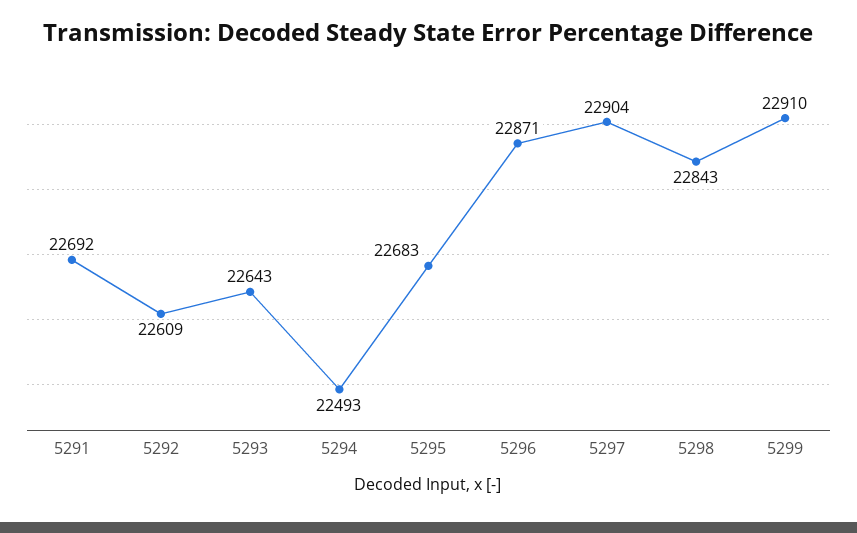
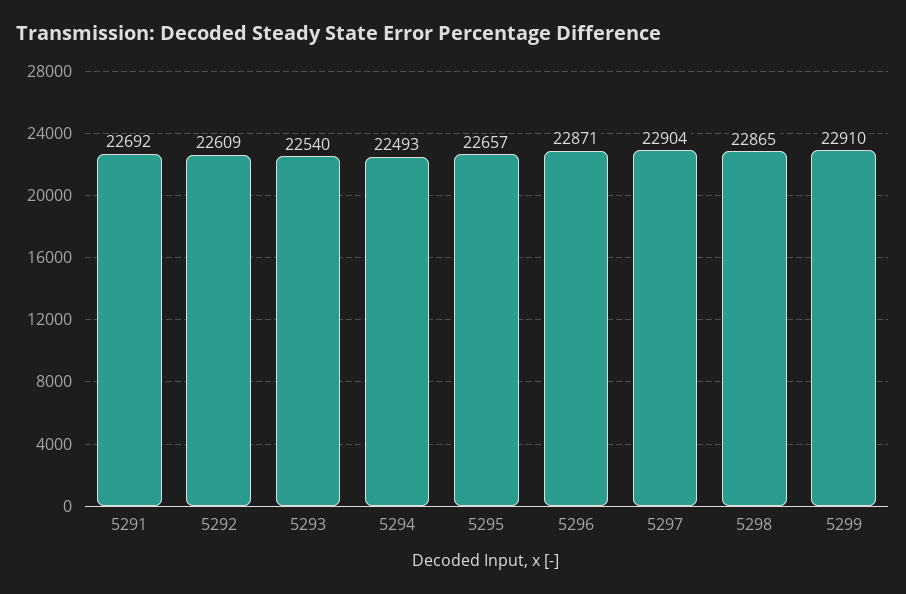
5293: 22643 -> 22540
5295: 22683 -> 22657
5298: 22843 -> 22865

